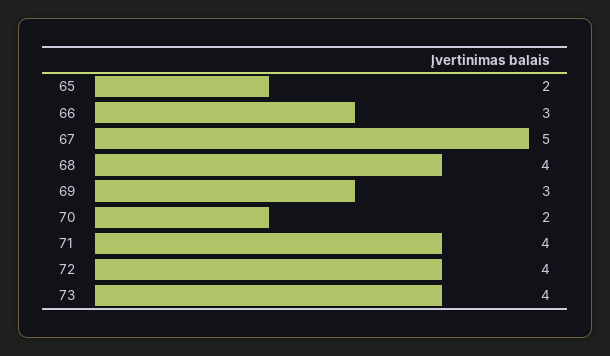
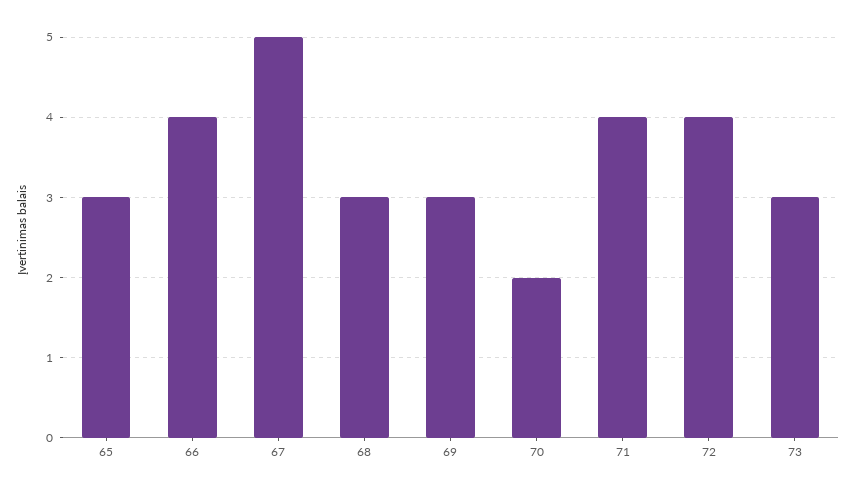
65: 2 -> 3
66: 3 -> 4
68: 4 -> 3
73: 4 -> 3

